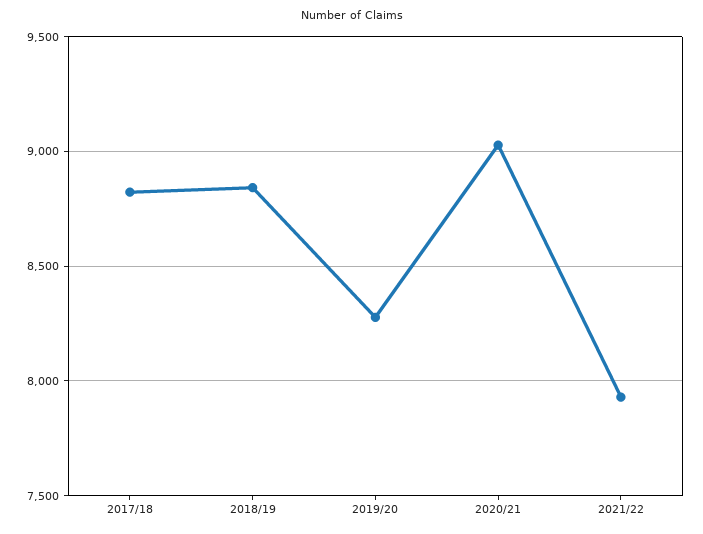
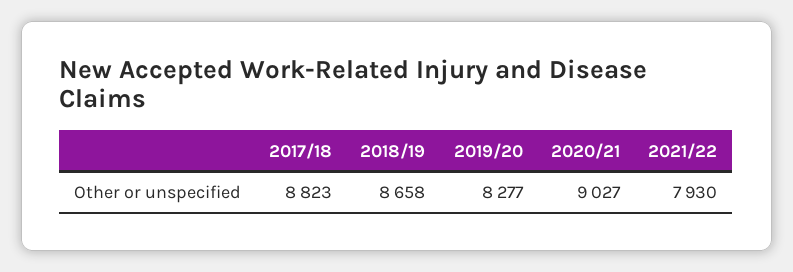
2018/19: 8850 -> 8658

